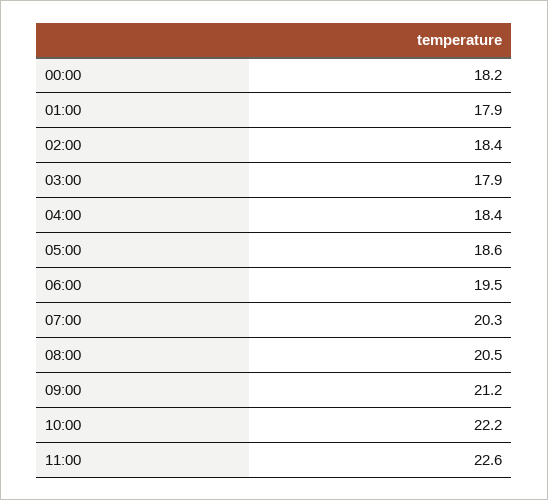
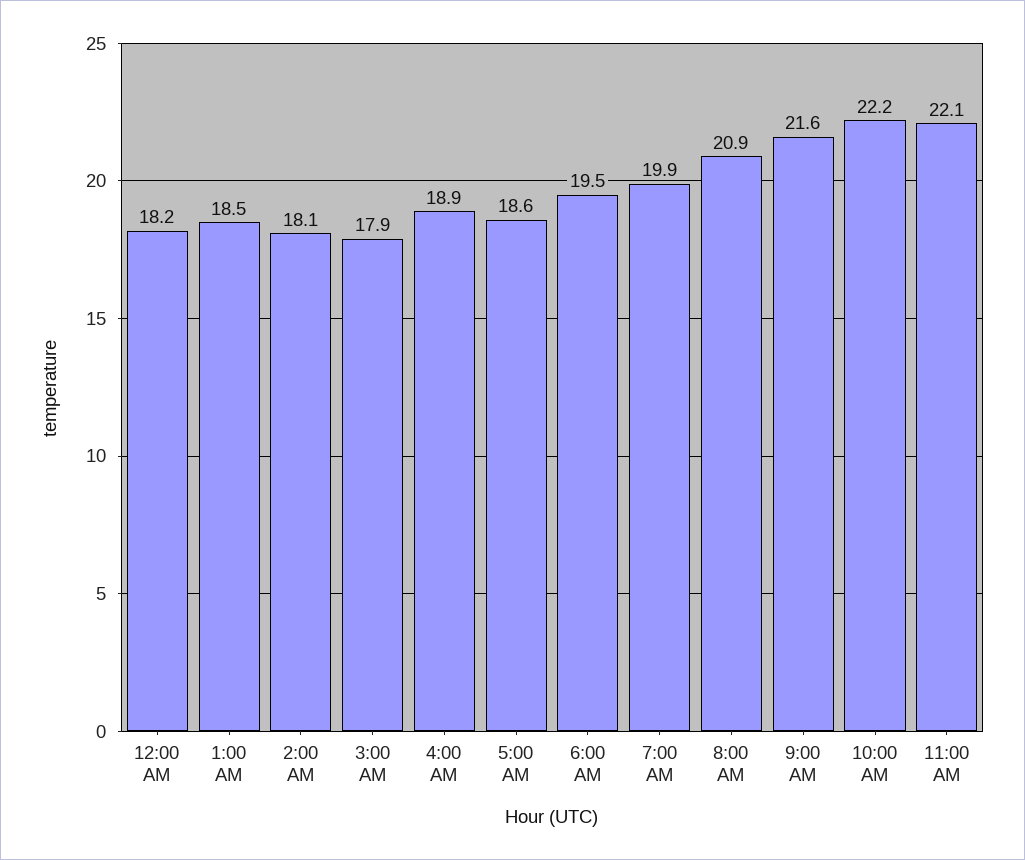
01:00: 17.9 -> 18.5
02:00: 18.4 -> 18.1
04:00: 18.4 -> 18.9
07:00: 20.3 -> 19.9
08:00: 20.5 -> 20.9
09:00: 21.2 -> 21.6
11:00: 22.6 -> 22.1

